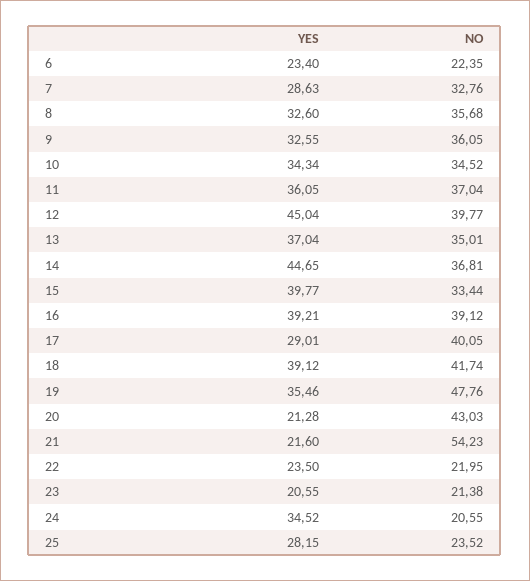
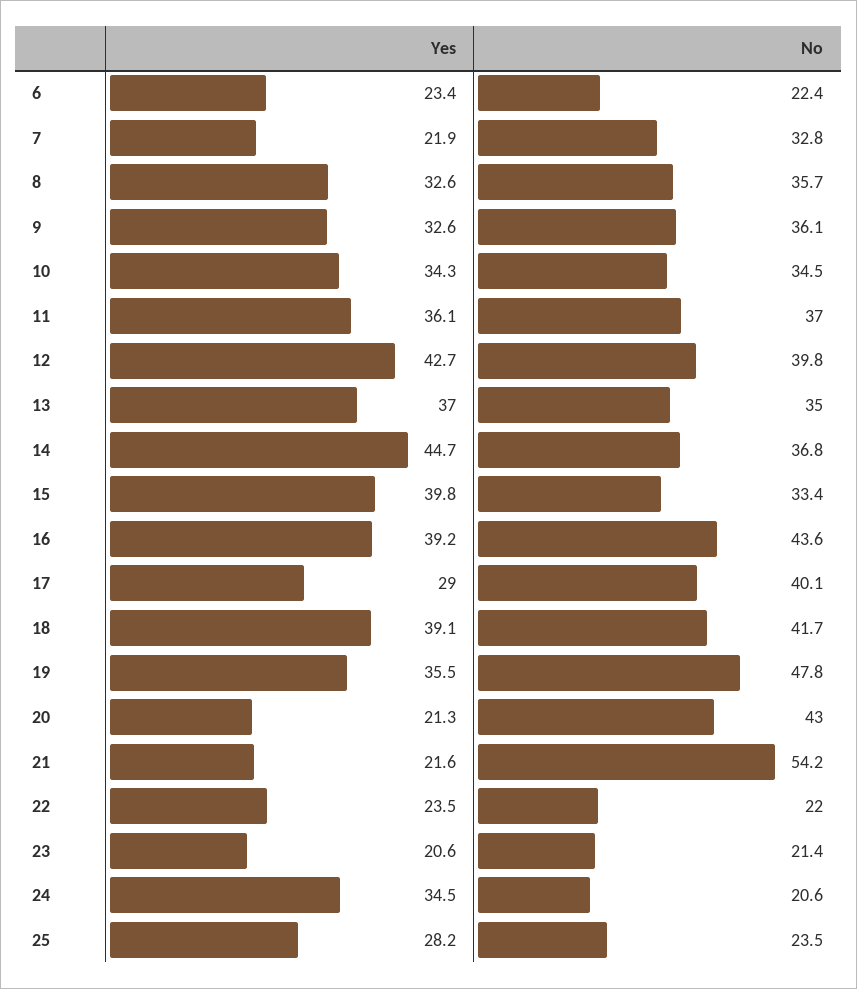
YES, 7: 28.63 -> 21.9
YES, 12: 45.04 -> 42.7
NO, 16: 39.12 -> 43.6

